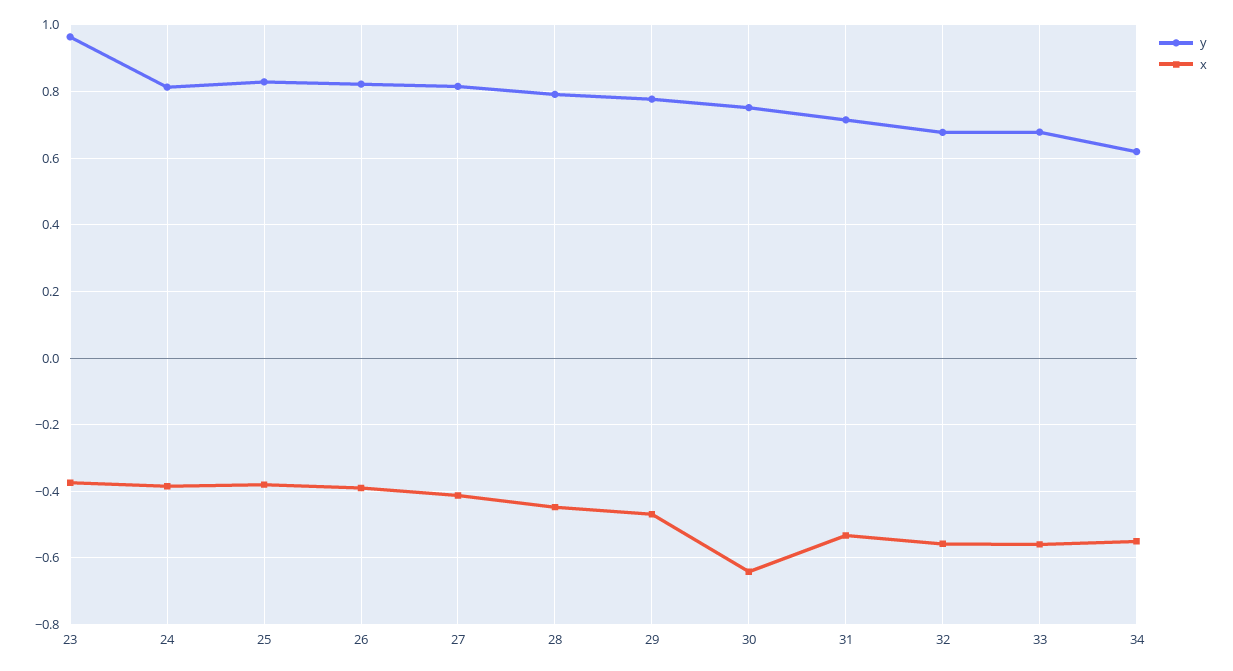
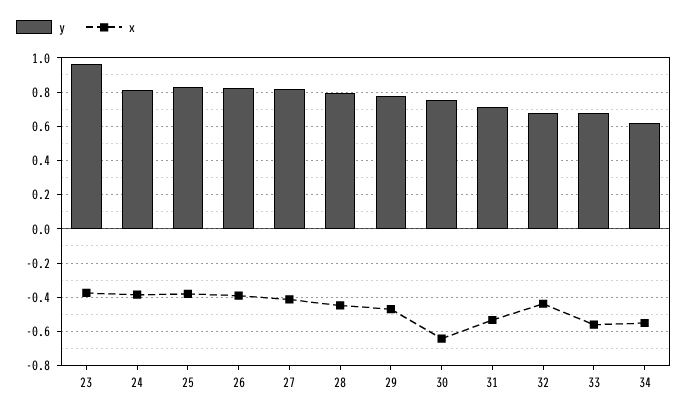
x, 32: -0.56 -> -0.45

